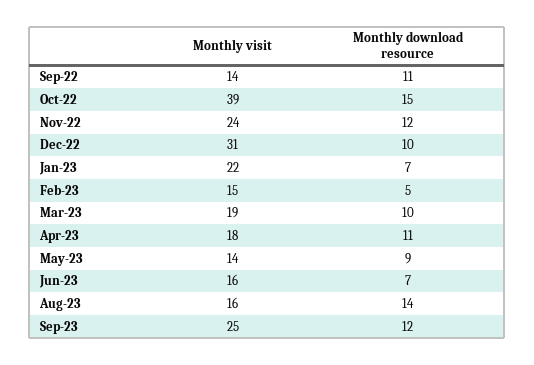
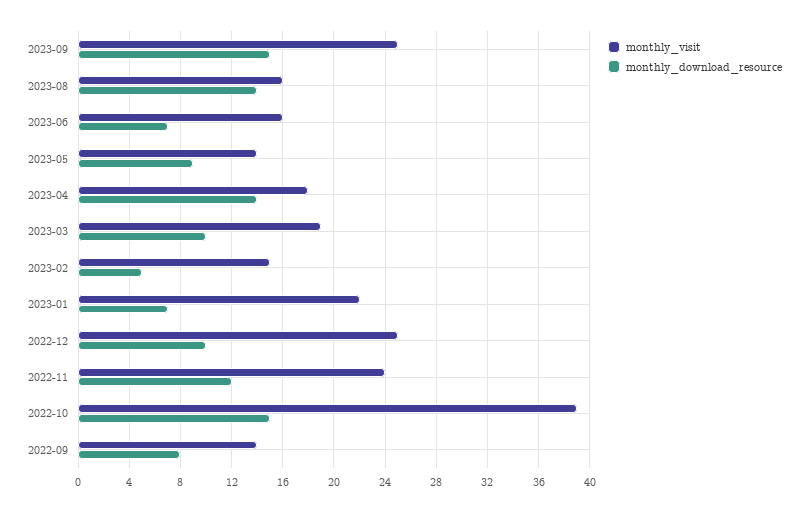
Monthly download resource, Sep-22: 11 -> 8
Monthly visit, Dec-22: 31 -> 25
Monthly download resource, Apr-23: 11 -> 14
Monthly download resource, Sep-23: 12 -> 15

